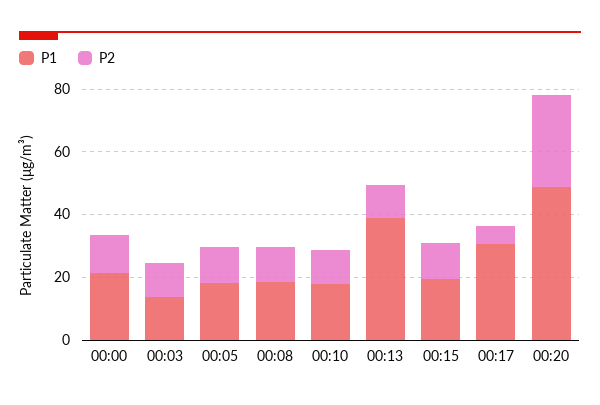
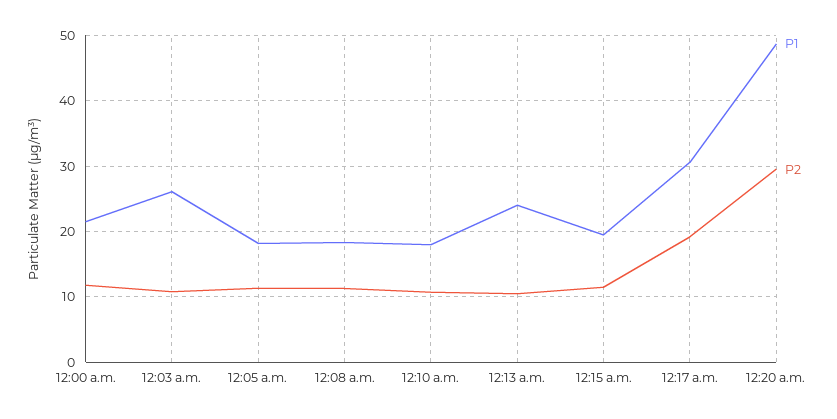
P1, 00:03: 15 -> 26
P1, 00:13: 40 -> 24
P2, 00:17: 5 -> 19

